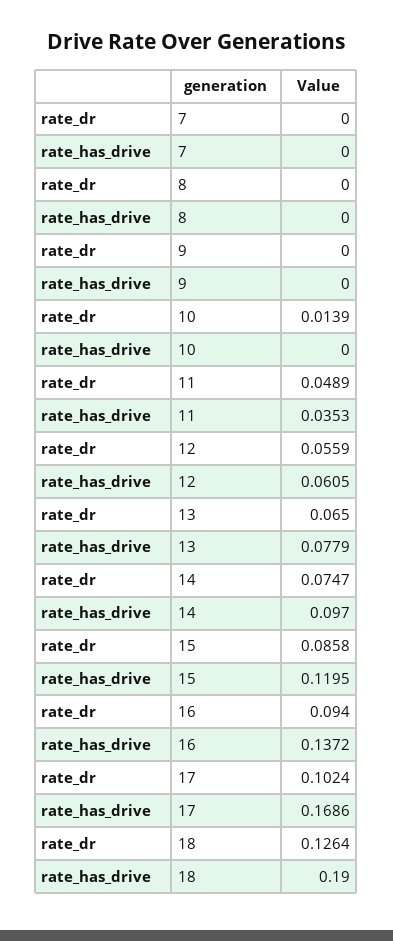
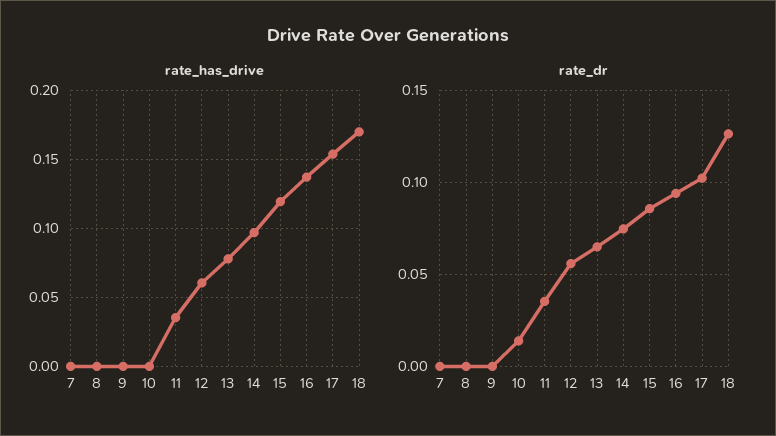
rate_dr, 11: 0.0489 -> 0.035
rate_has_drive, 17: 0.1686 -> 0.155
rate_has_drive, 18: 0.19 -> 0.17

